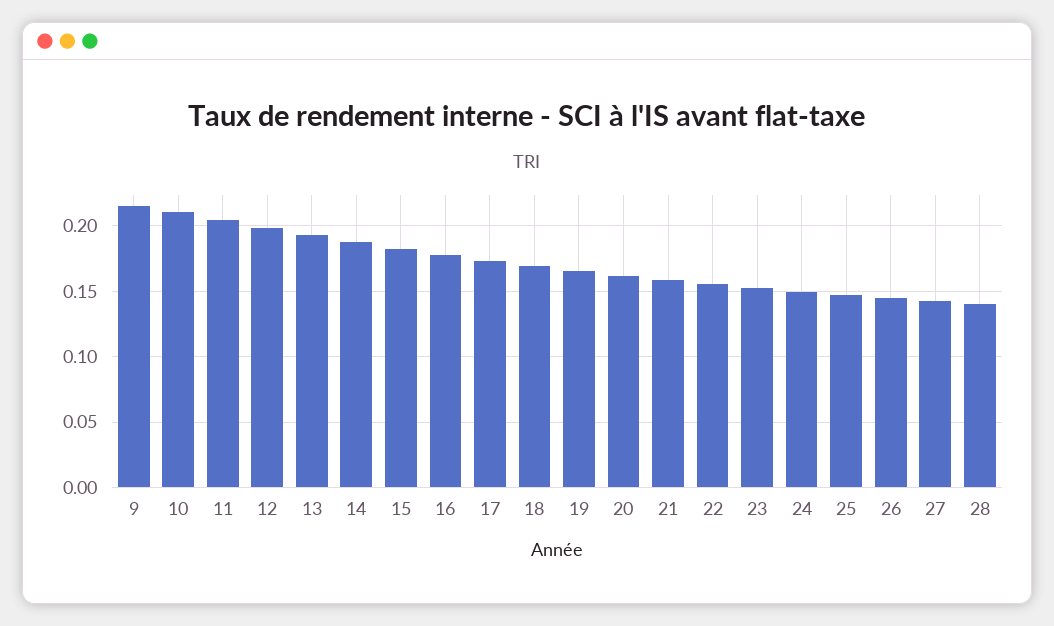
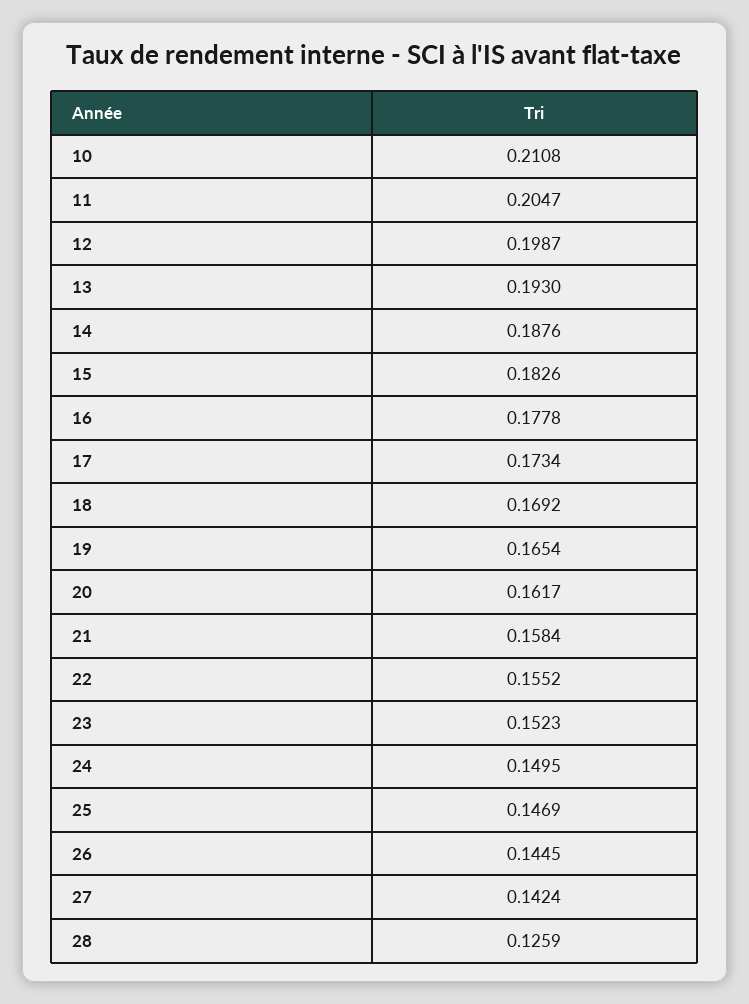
9: 0.215 -> none
28: 0.14 -> 0.1259

